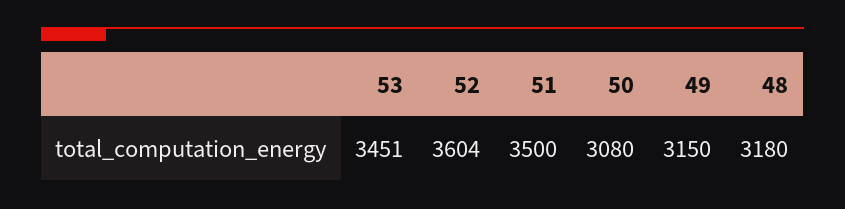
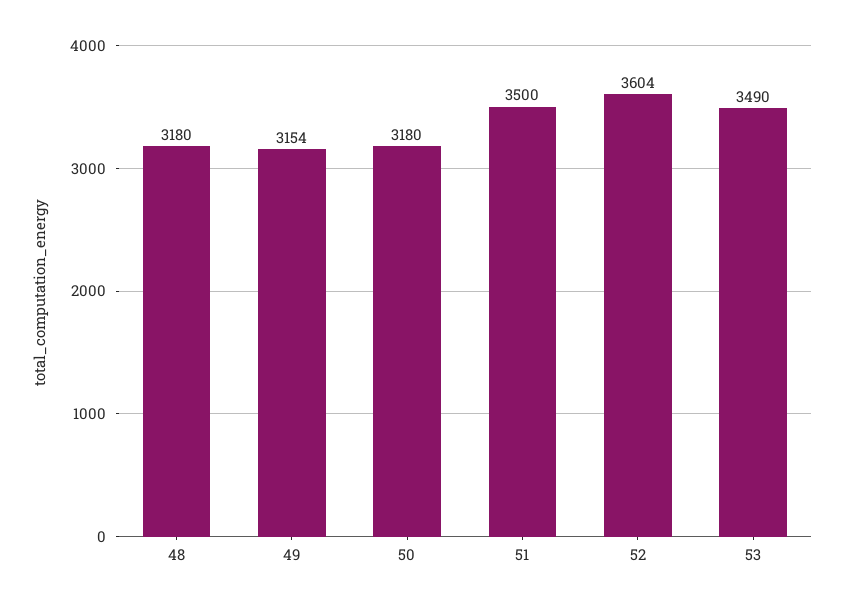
53: 3451 -> 3490
50: 3080 -> 3180
49: 3150 -> 3154

